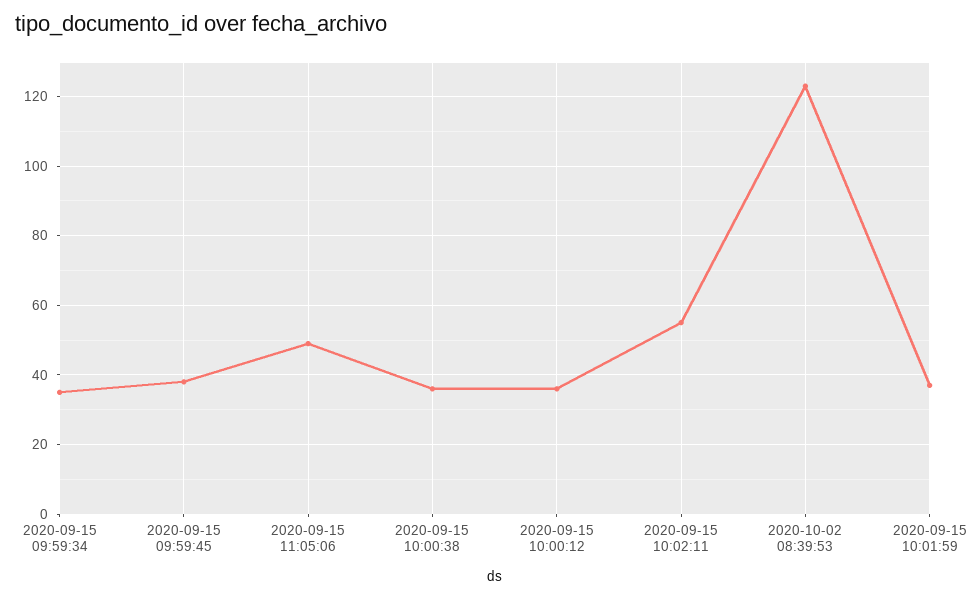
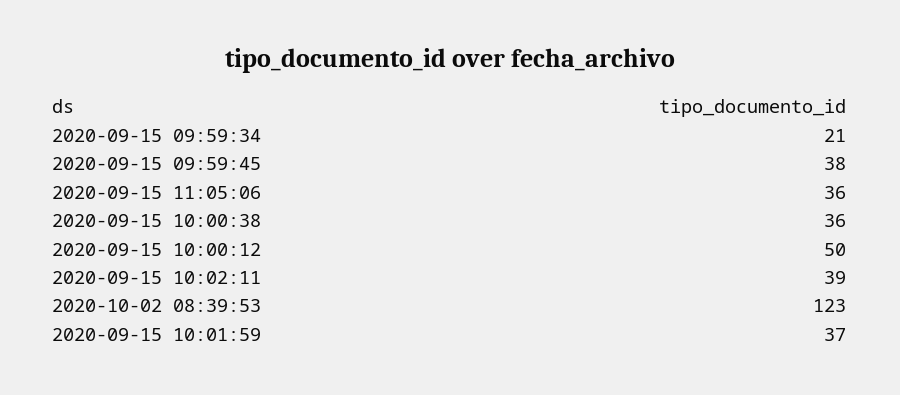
2020-09-15 09:59:34: 35 -> 21
2020-09-15 11:05:06: 50 -> 36
2020-09-15 10:00:12: 35 -> 50
2020-09-15 10:02:11: 55 -> 39

